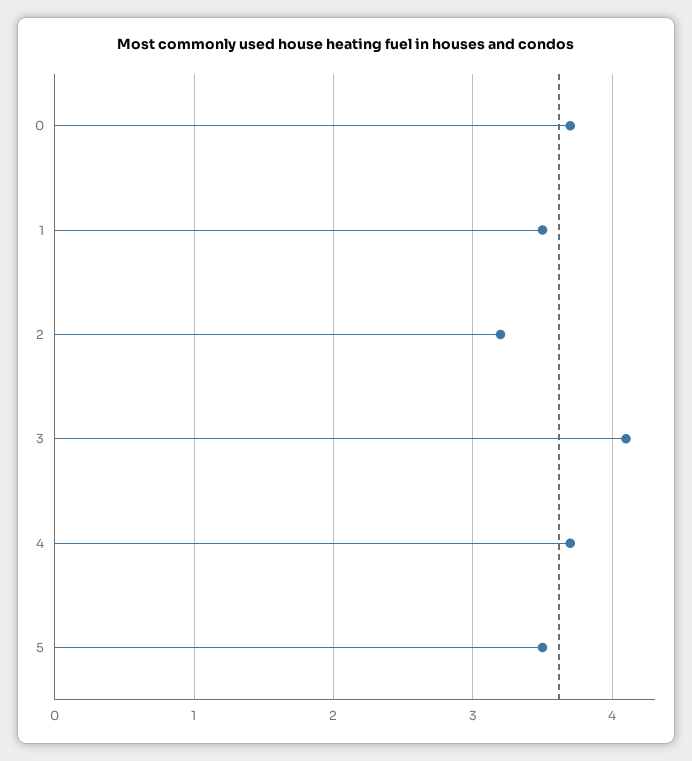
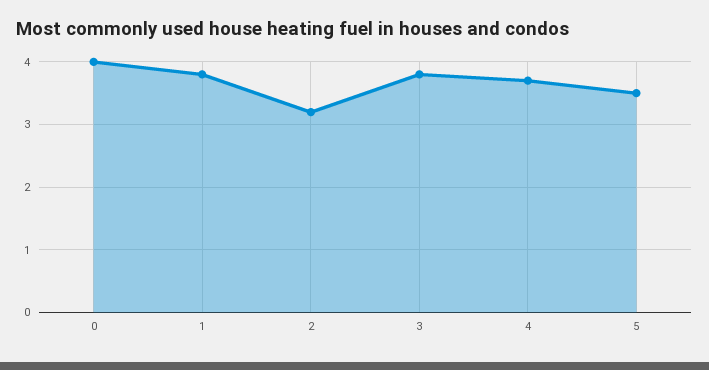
0: 3.7 -> 4
1: 3.5 -> 3.8
3: 4.1 -> 3.8

